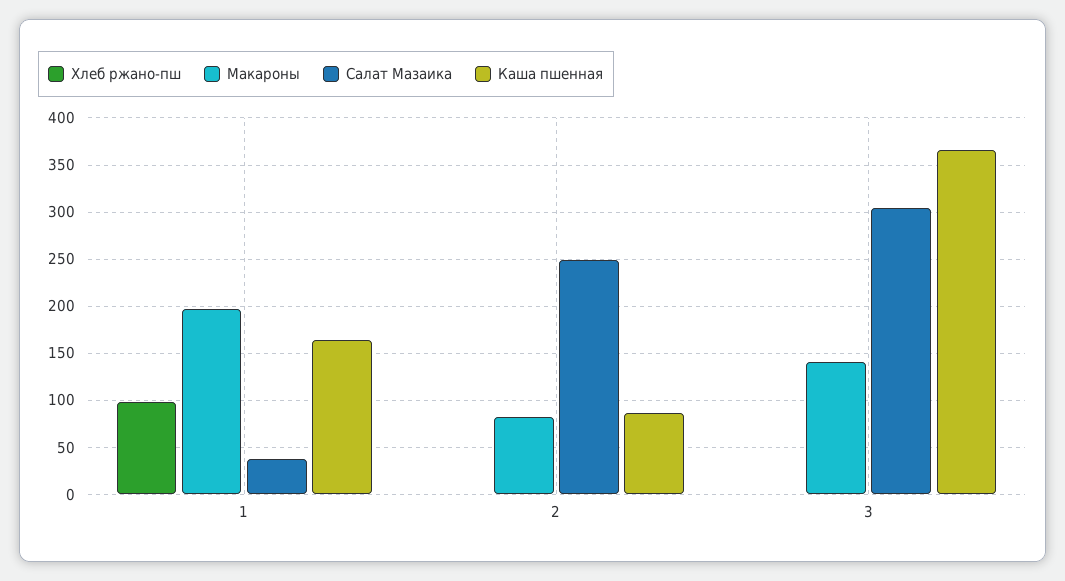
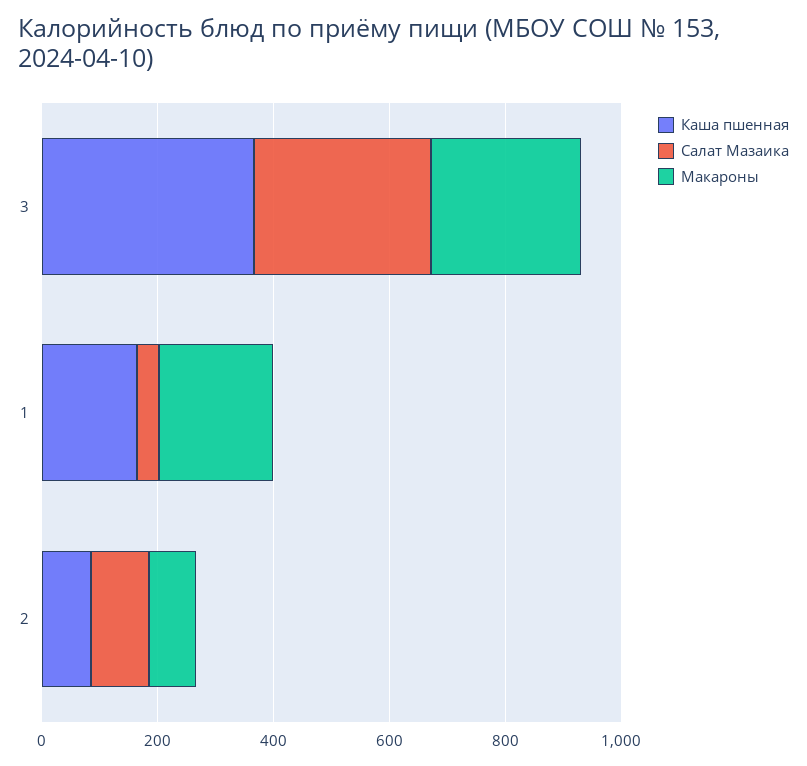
Хлеб ржано-пш, 1: 100 -> none
Хлеб ржано-пш, 2: 0 -> none
Салат Мазаика, 2: 250 -> 100
Хлеб ржано-пш, 3: 0 -> none
Макароны, 3: 140 -> 250

